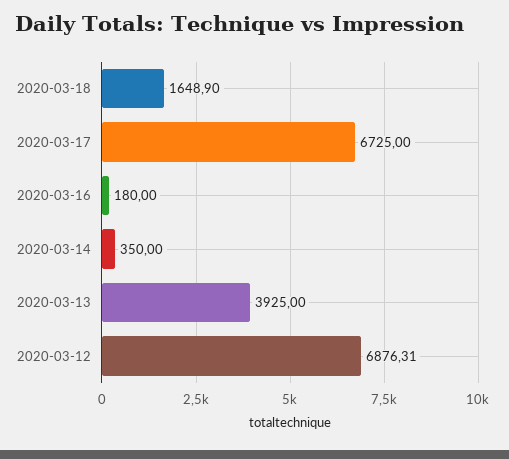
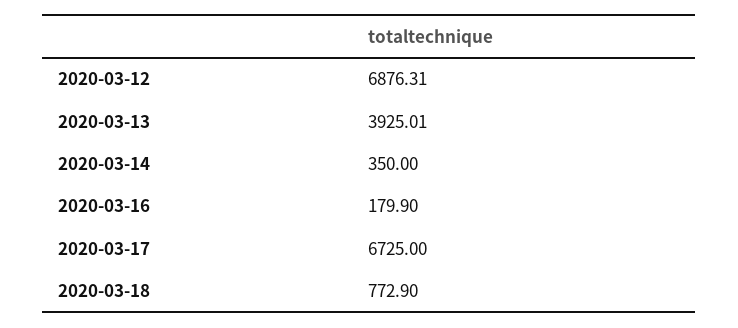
2020-03-18: 1648.9 -> 772.9
2020-03-16: 180 -> 179.9
2020-03-13: 3925 -> 3925.01

